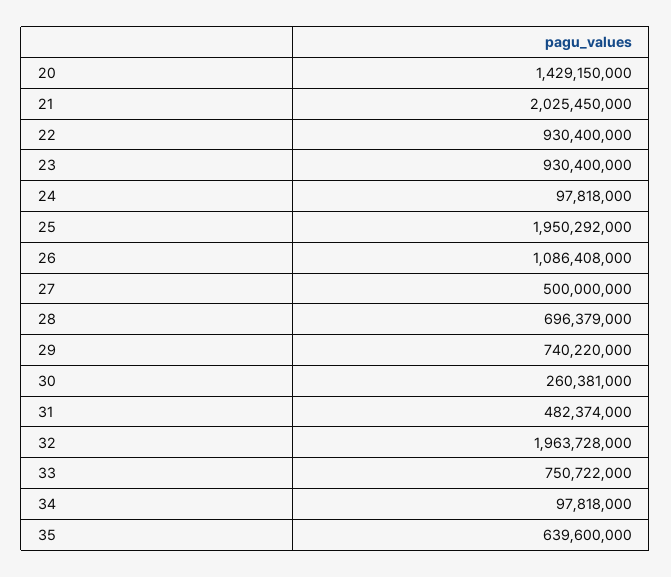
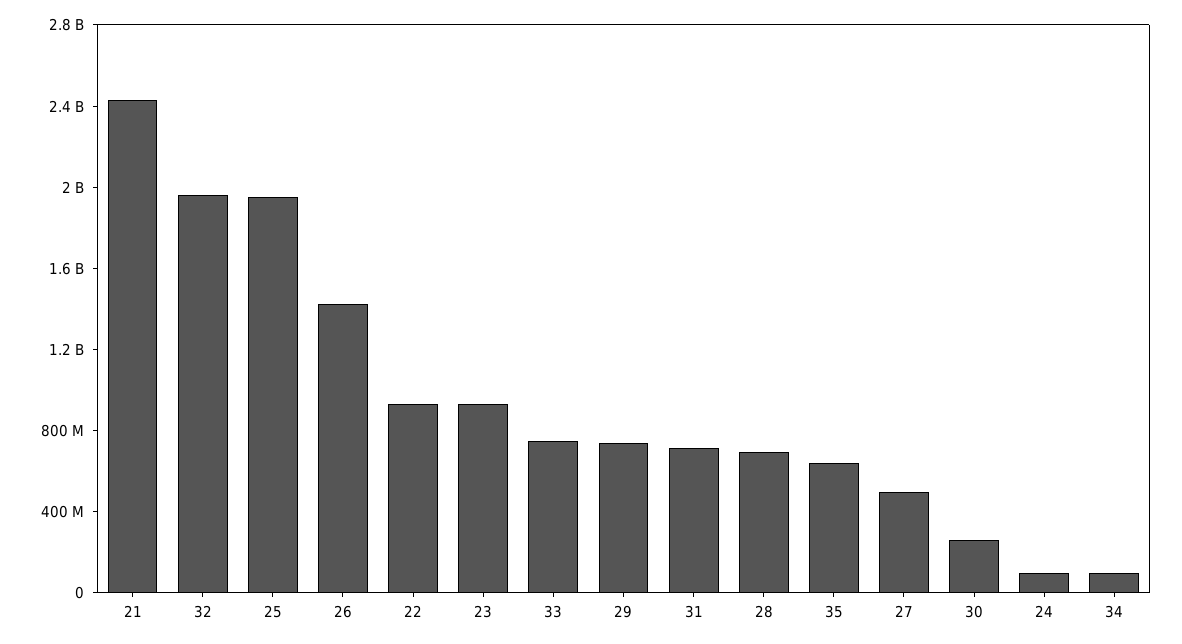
20: 1429150000 -> none
21: 2025450000 -> 2400000000
26: 1086408000 -> 1400000000
31: 482374000 -> 700000000

